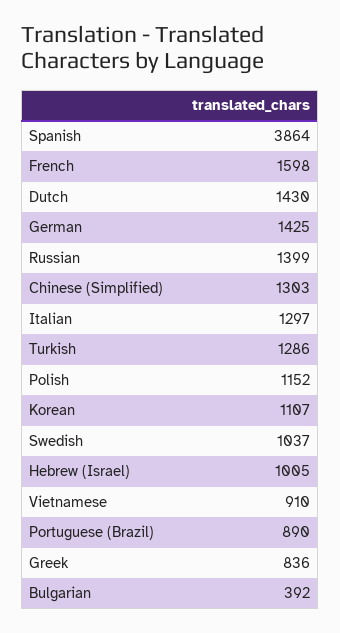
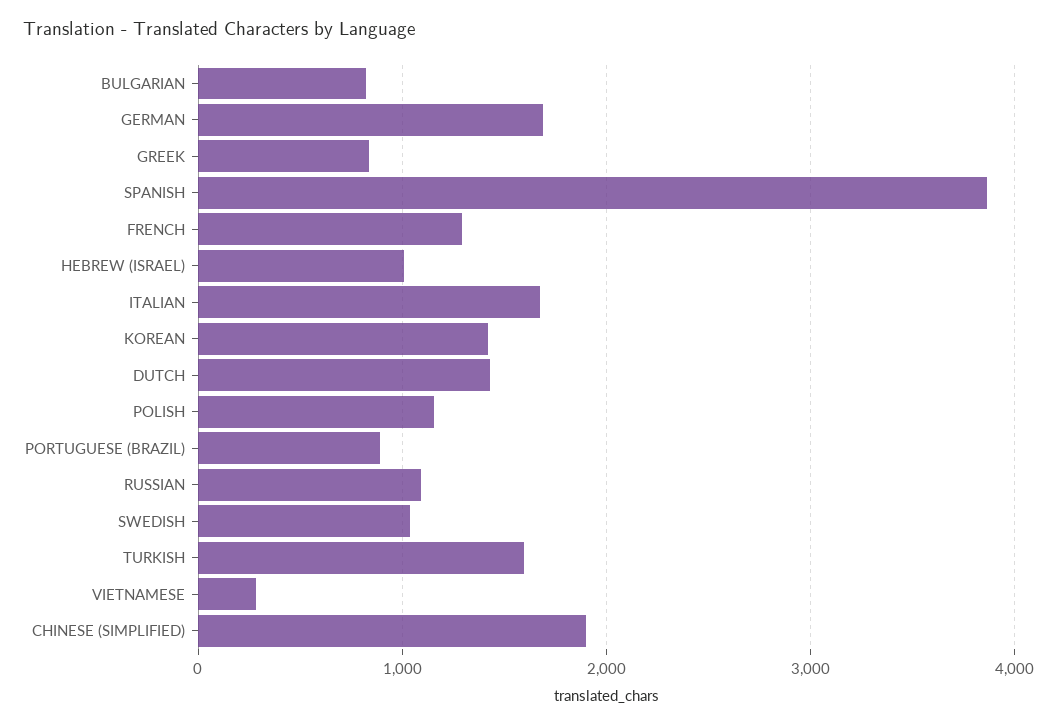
French: 1598 -> 1300
German: 1425 -> 1700
Russian: 1399 -> 1100
Chinese (Simplified): 1303 -> 1900
Italian: 1297 -> 1700
Turkish: 1286 -> 1600
Korean: 1107 -> 1400
Vietnamese: 910 -> 300
Bulgarian: 392 -> 800

